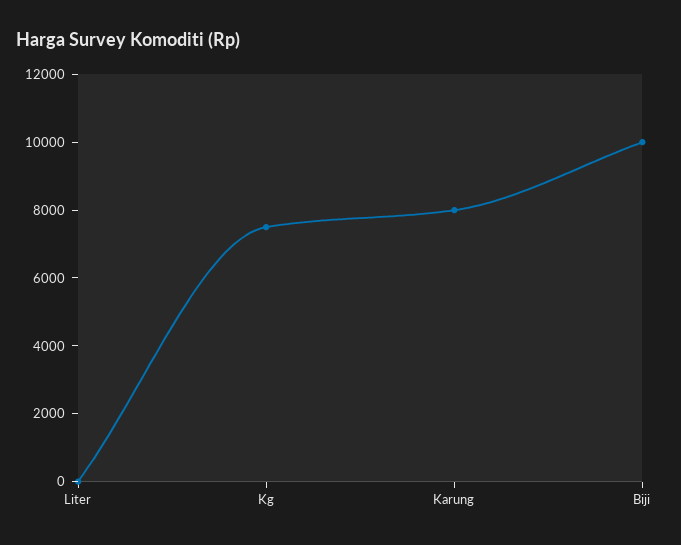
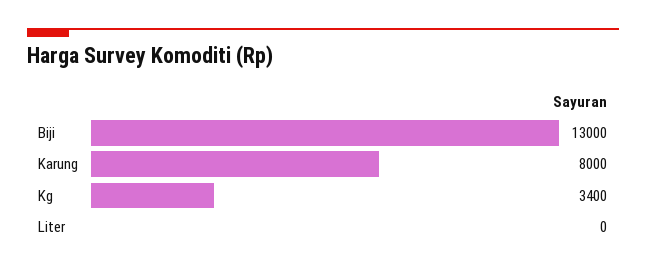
Kg: 7500 -> 3400
Biji: 10000 -> 13000

